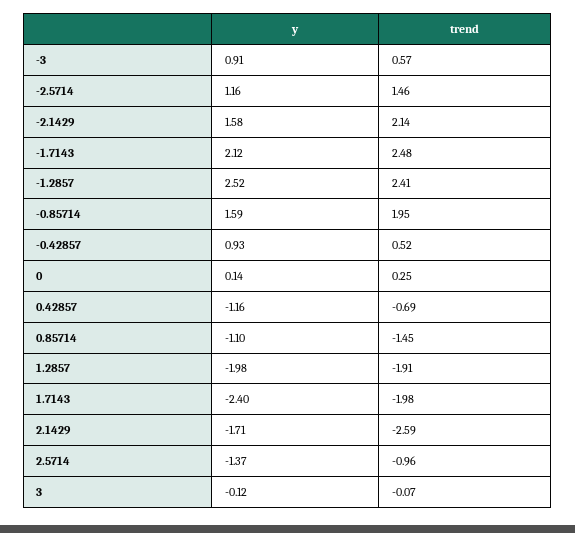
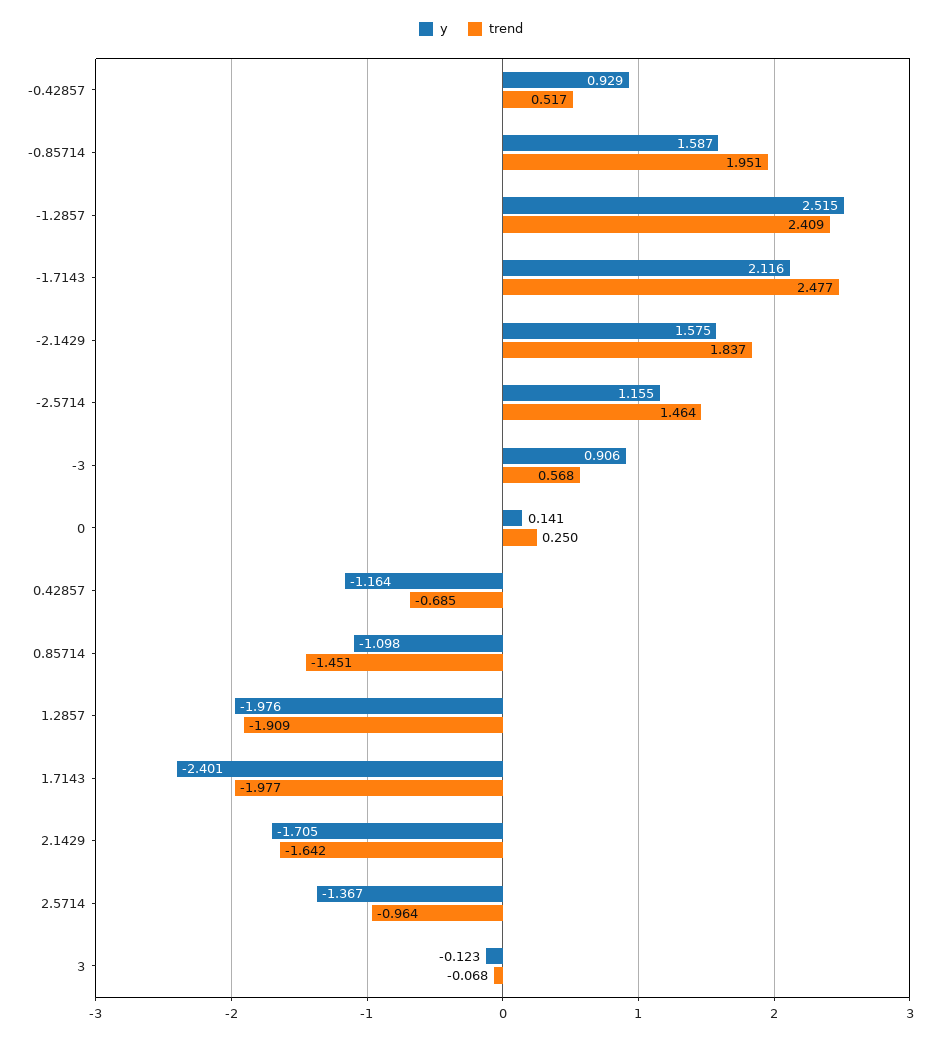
trend, -2.1429: 2.14 -> 1.837
trend, 2.1429: -2.59 -> -1.642

